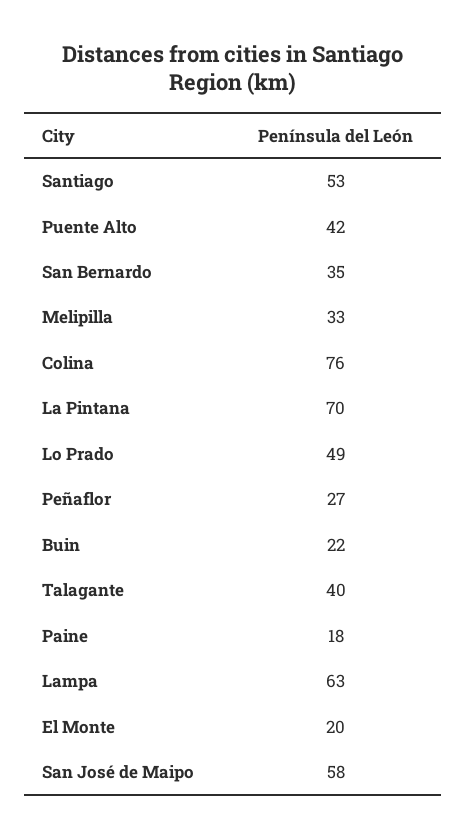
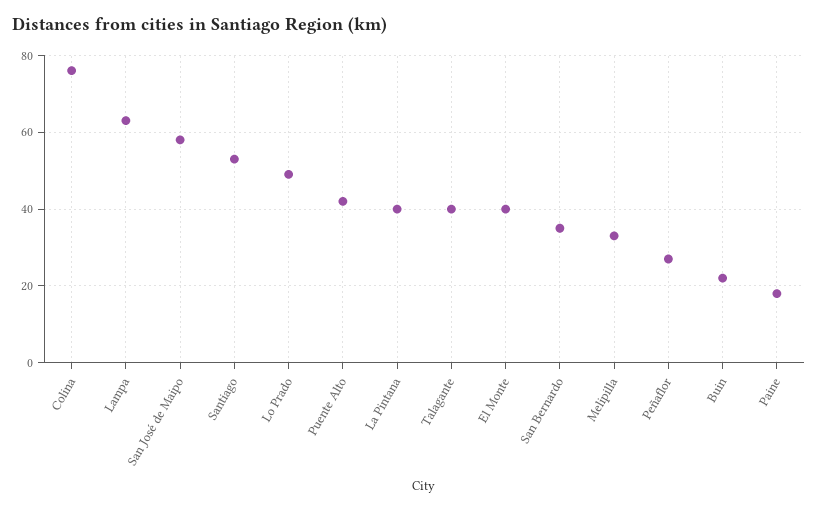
La Pintana: 70 -> 40
El Monte: 20 -> 40

